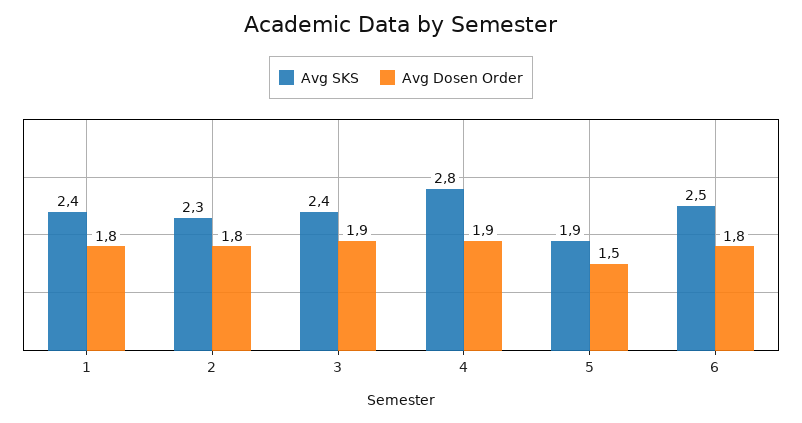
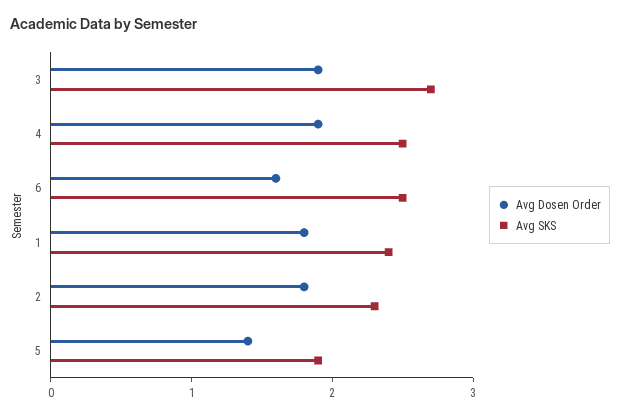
Avg SKS, 3: 2.4 -> 2.7
Avg SKS, 4: 2.8 -> 2.5
Avg Dosen Order, 5: 1.5 -> 1.4
Avg Dosen Order, 6: 1.8 -> 1.6

